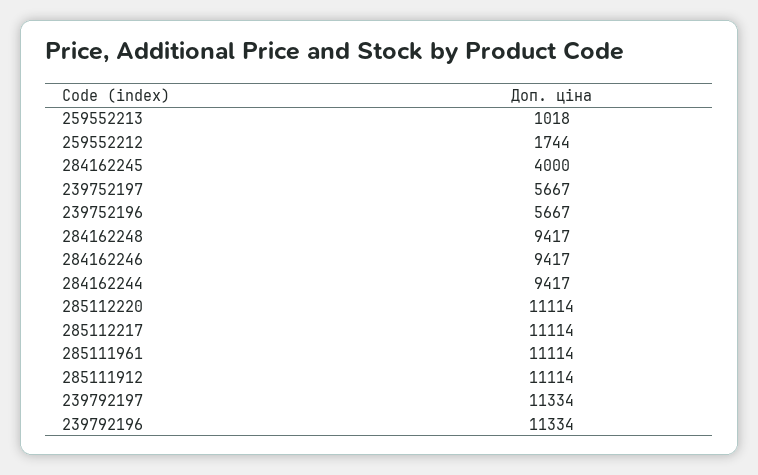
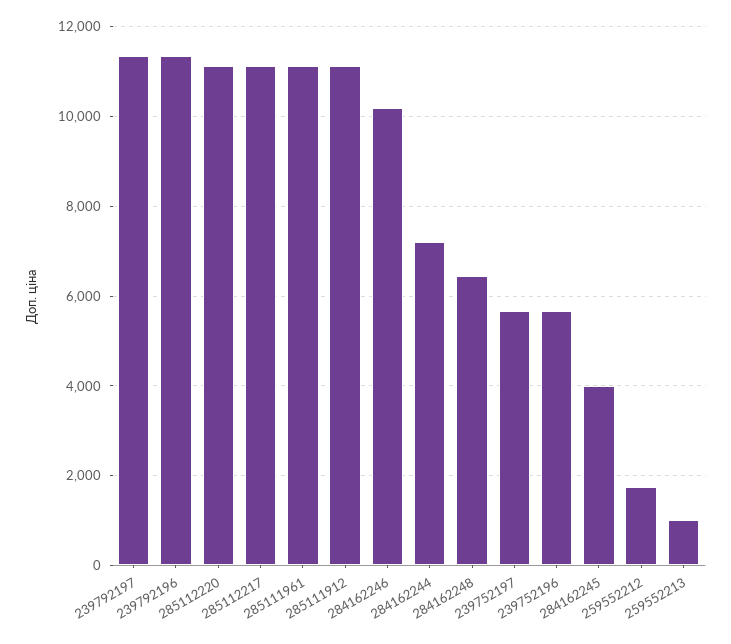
284162248: 9417 -> 6400
284162246: 9417 -> 10200
284162244: 9417 -> 7200

